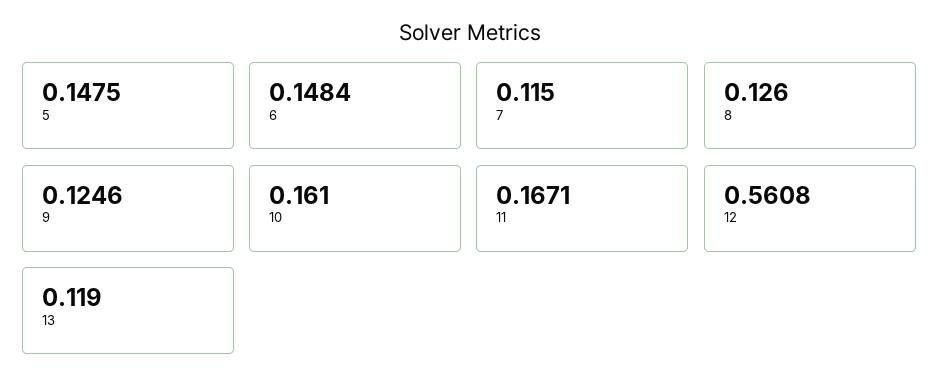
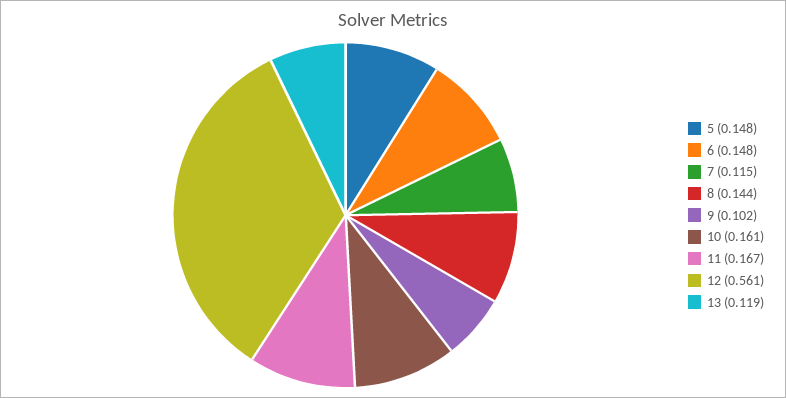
8: 0.126 -> 0.144
9: 0.1246 -> 0.102

